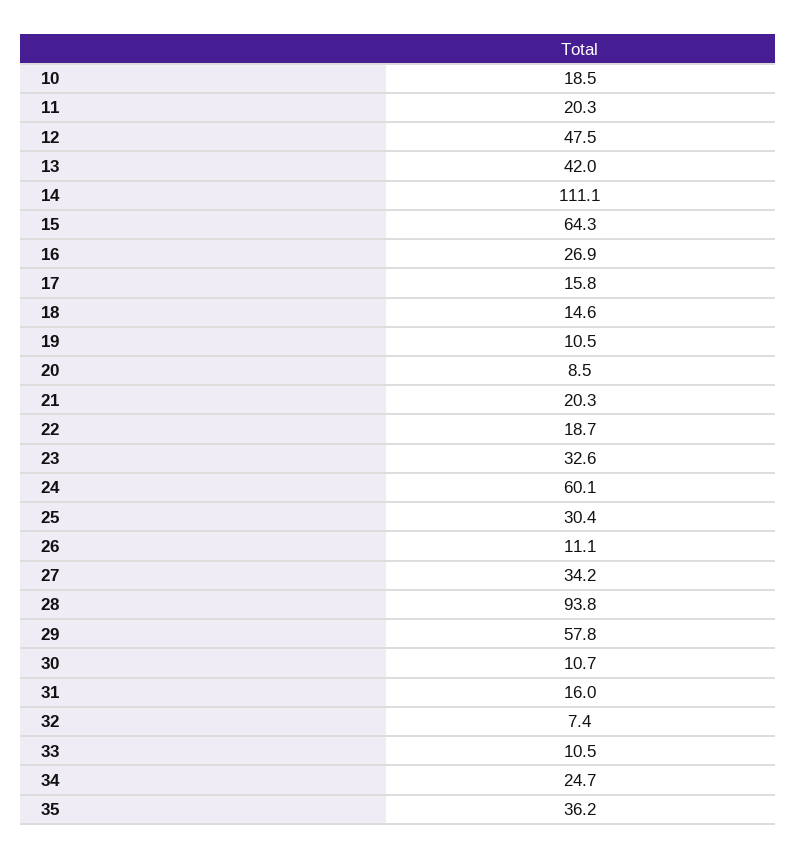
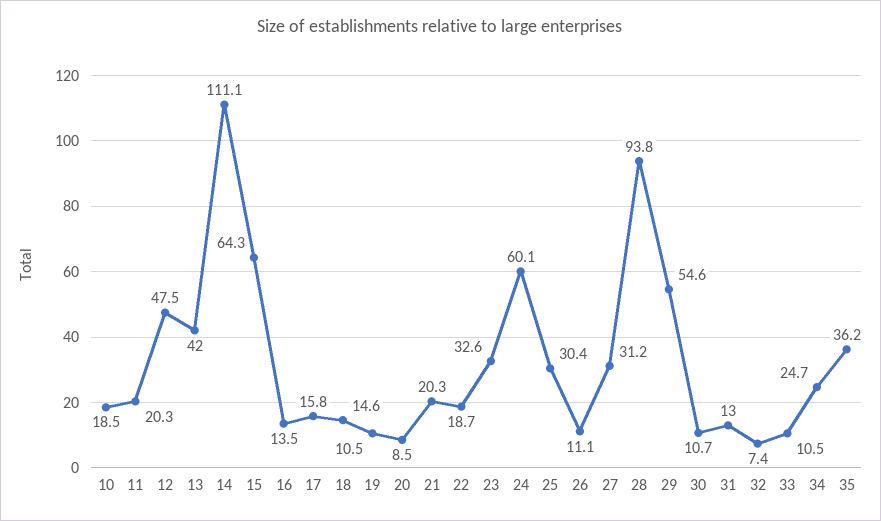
16: 26.9 -> 13.5
27: 34.2 -> 31.2
29: 57.8 -> 54.6
31: 16 -> 13

